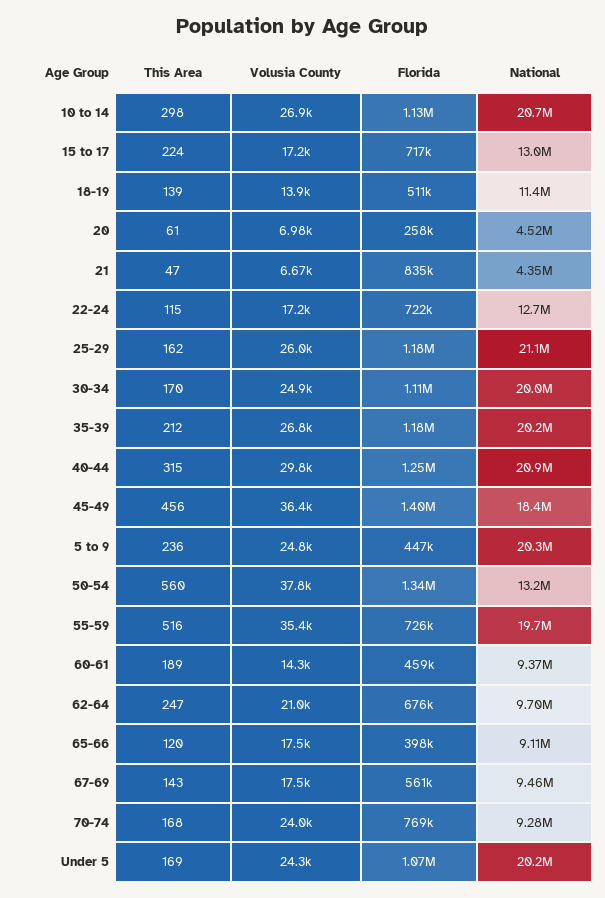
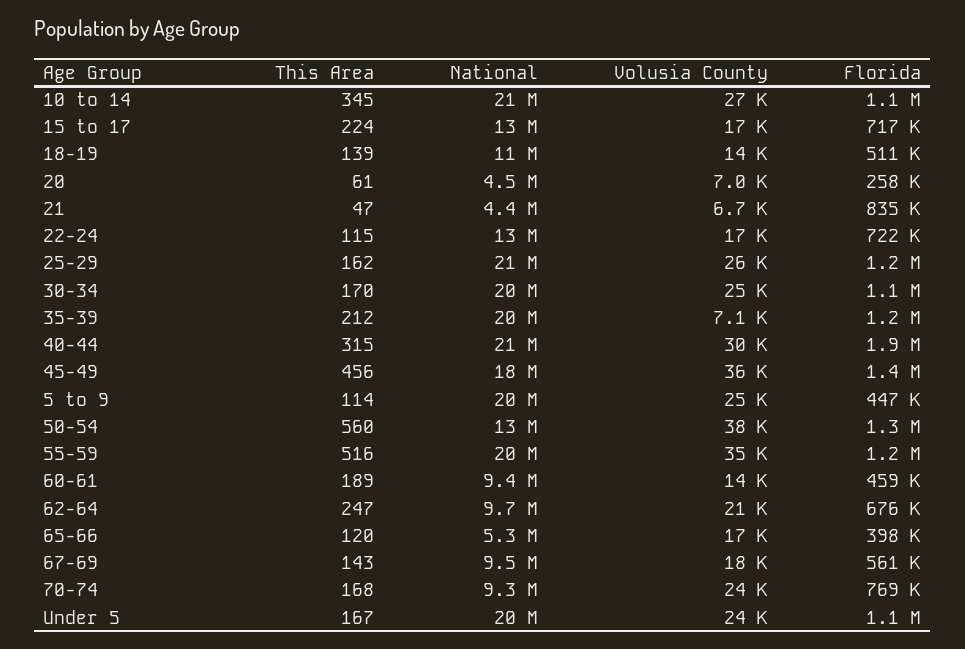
This Area, 10 to 14: 298 -> 345
Volusia County, 35-39: 26800 -> 7100
Florida, 40-44: 1250000 -> 1900000
This Area, 5 to 9: 236 -> 114
Florida, 55-59: 726000 -> 1200000
National, 65-66: 9110000 -> 5300000
This Area, Under 5: 169 -> 167

